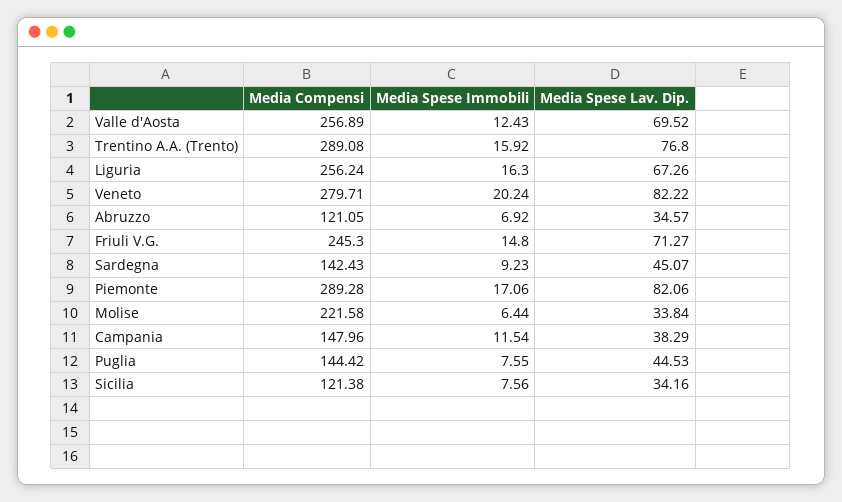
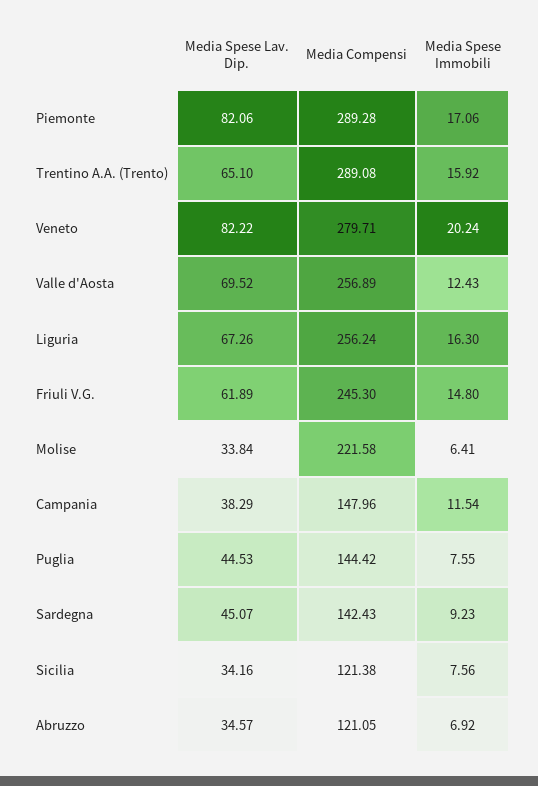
Media Spese Lav. Dip., Trentino A.A. (Trento): 76.8 -> 65.1
Media Spese Lav. Dip., Friuli V.G.: 71.27 -> 61.89
Media Spese Immobili, Molise: 6.44 -> 6.41

